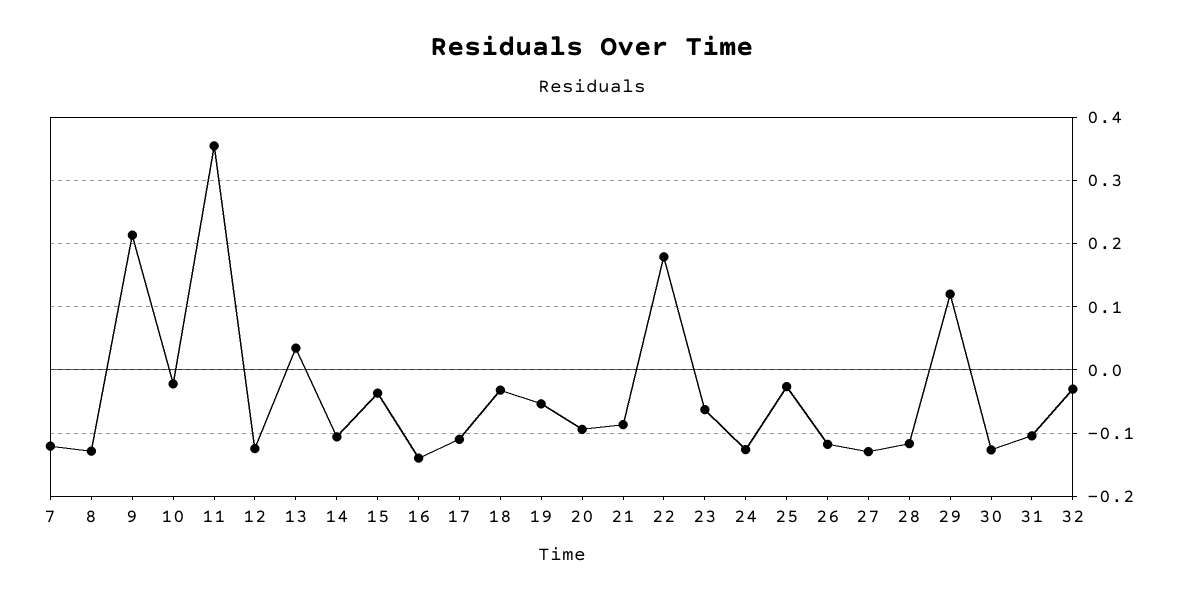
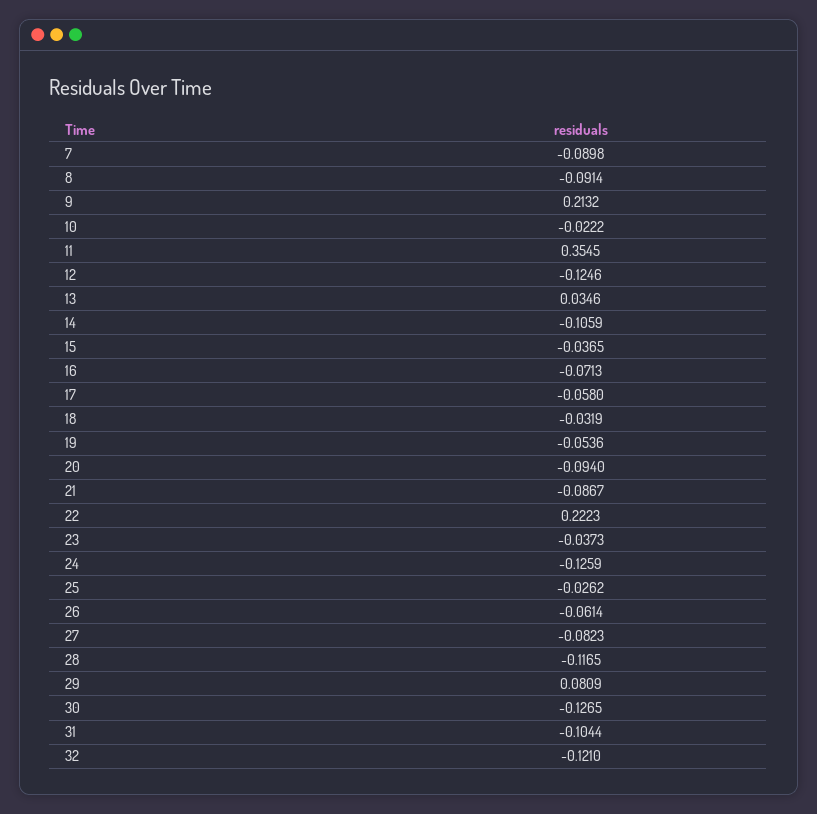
7: -0.12 -> -0.0898
8: -0.13 -> -0.0914
16: -0.14 -> -0.0713
17: -0.11 -> -0.058
22: 0.18 -> 0.2223
23: -0.06 -> -0.0373
26: -0.12 -> -0.0614
27: -0.13 -> -0.0823
29: 0.12 -> 0.0809
32: -0.03 -> -0.121

